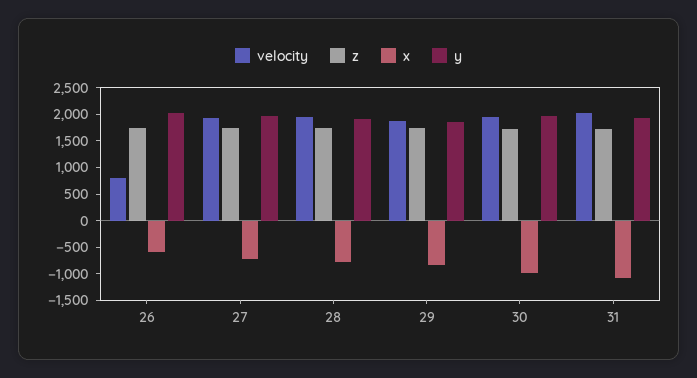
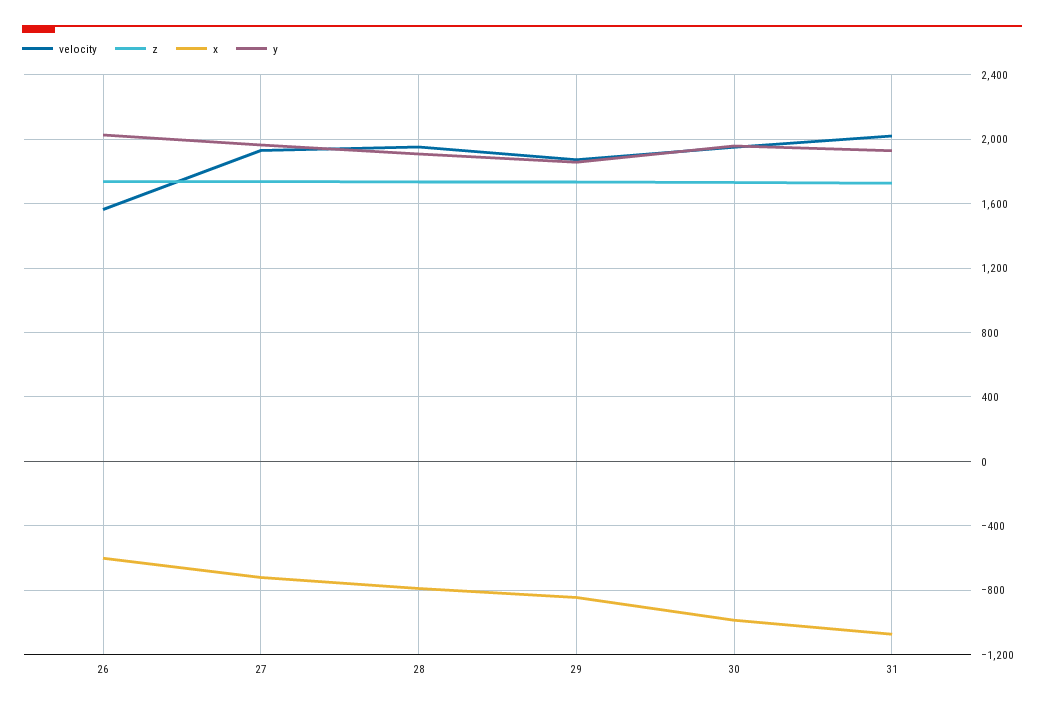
velocity, 26: 750 -> 1550

